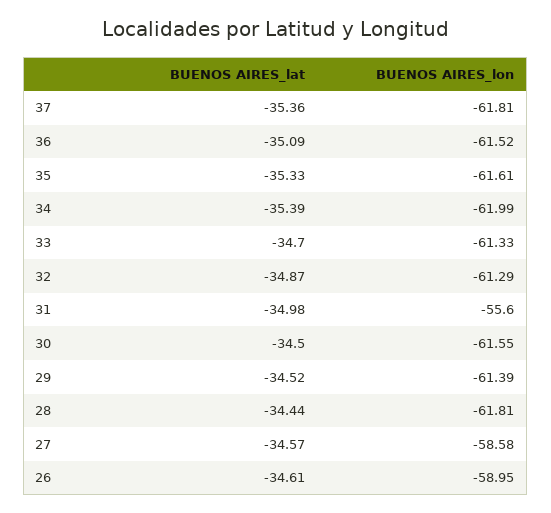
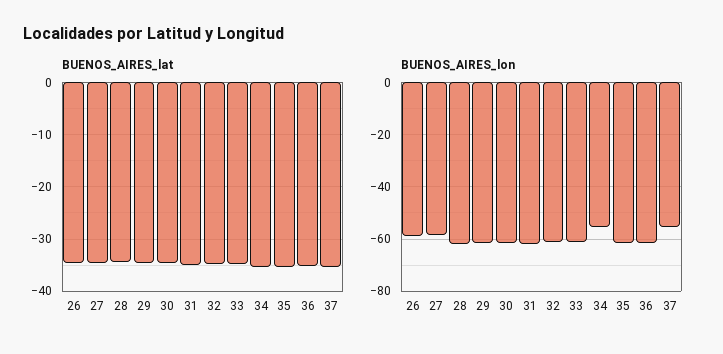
BUENOS AIRES_lon, 37: -61.81 -> -55
BUENOS AIRES_lon, 34: -61.99 -> -55
BUENOS AIRES_lon, 31: -55.6 -> -62.5

